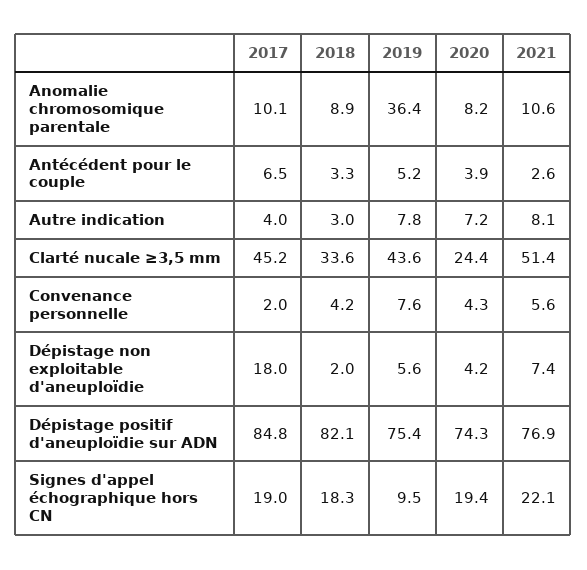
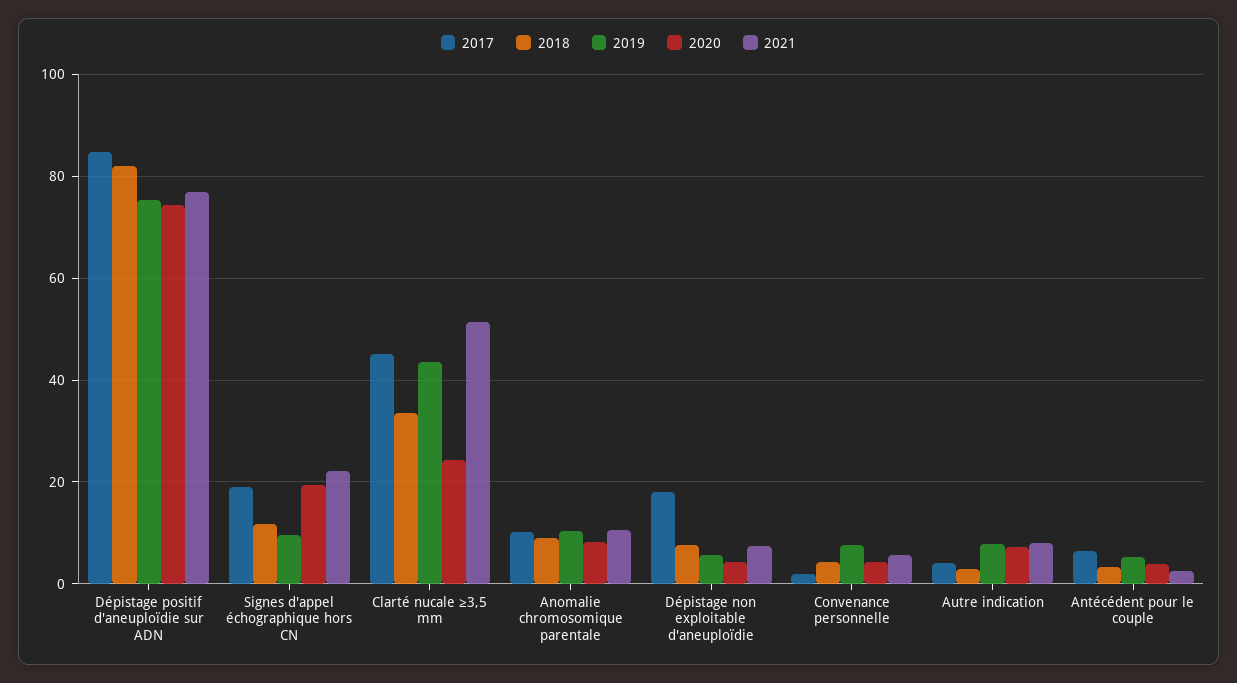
2019, Anomalie chromosomique parentale: 36.4 -> 10
2018, Dépistage non exploitable d'aneuploïdie: 2 -> 8
2018, Signes d'appel échographique hors CN: 18.3 -> 12

